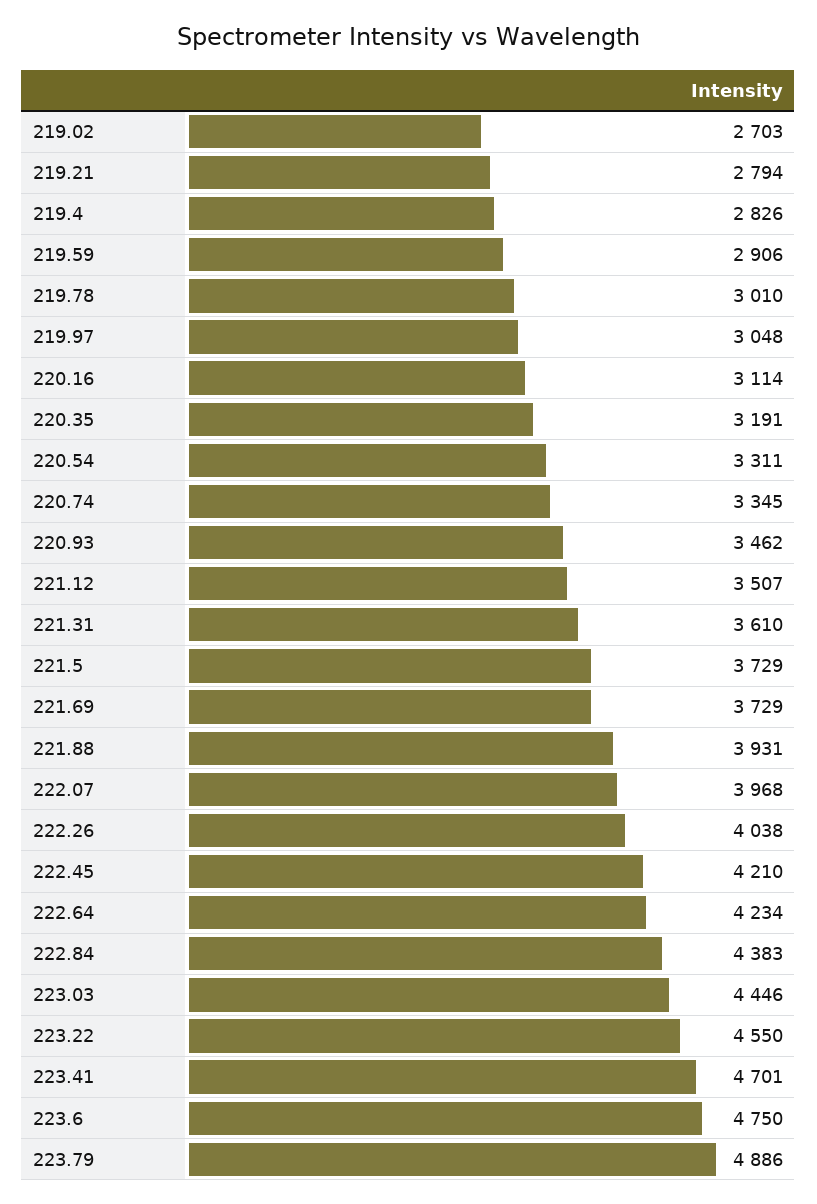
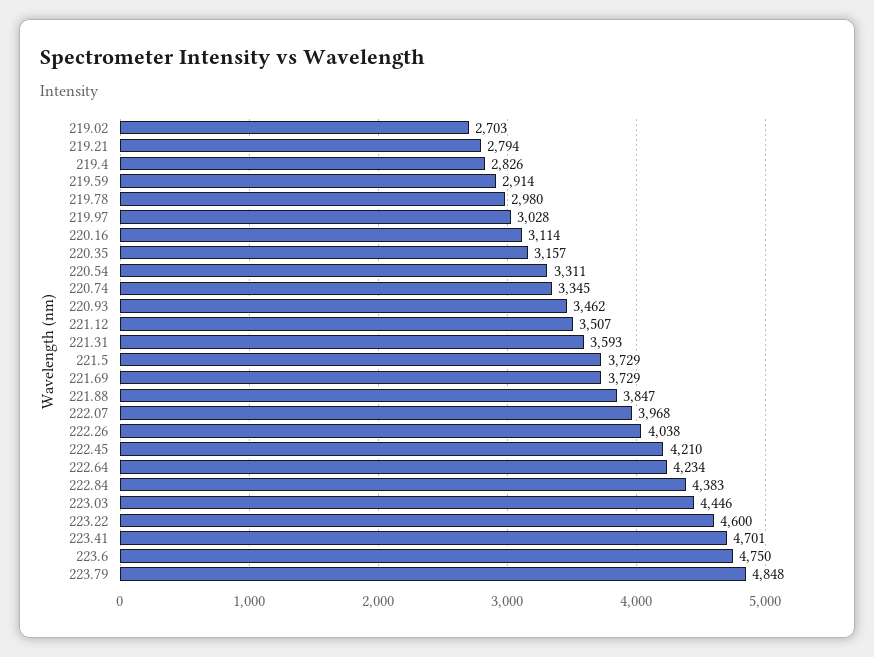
219.59: 2906 -> 2914
219.78: 3010 -> 2980
219.97: 3048 -> 3028
220.35: 3191 -> 3157
221.31: 3610 -> 3593
221.88: 3931 -> 3847
223.22: 4550 -> 4600
223.79: 4886 -> 4848

